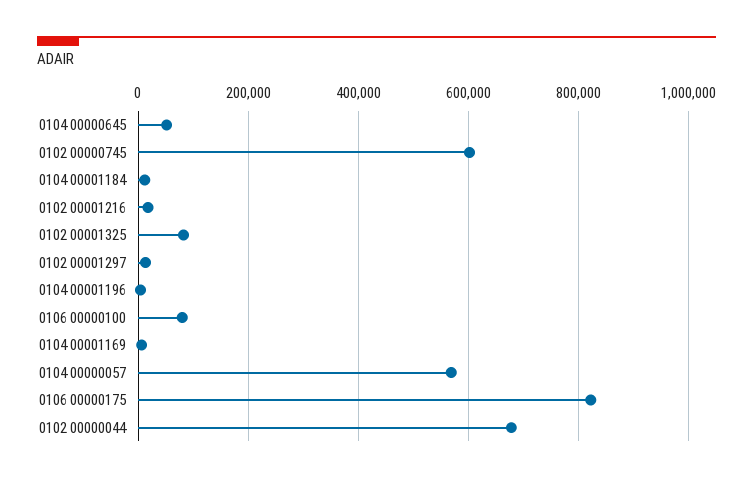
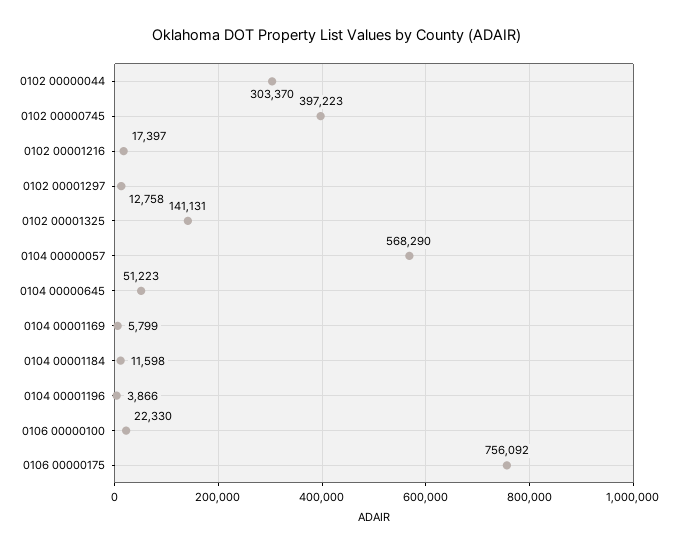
0102 00000745: 600000 -> 397223
0102 00001325: 80000 -> 141131
0106 00000100: 80000 -> 22330
0106 00000175: 820000 -> 756092
0102 00000044: 680000 -> 303370

